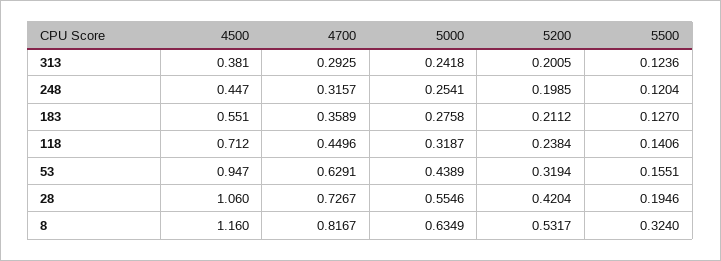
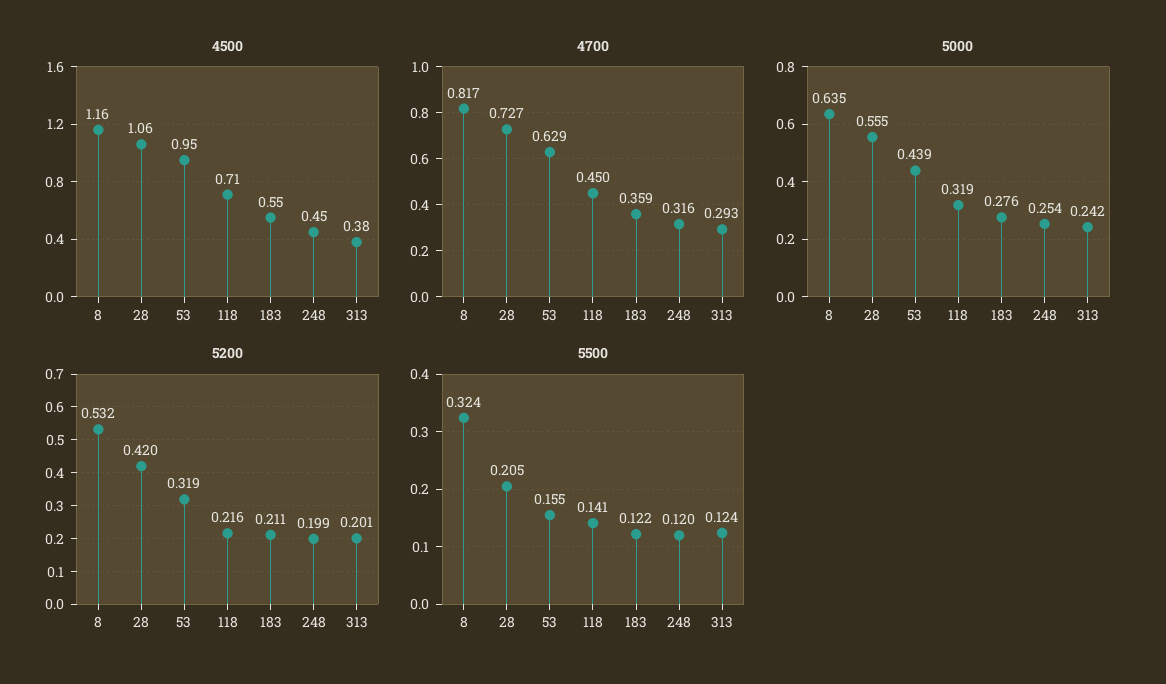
5500, 183: 0.127 -> 0.122
5200, 118: 0.2384 -> 0.216
5500, 28: 0.1946 -> 0.205

